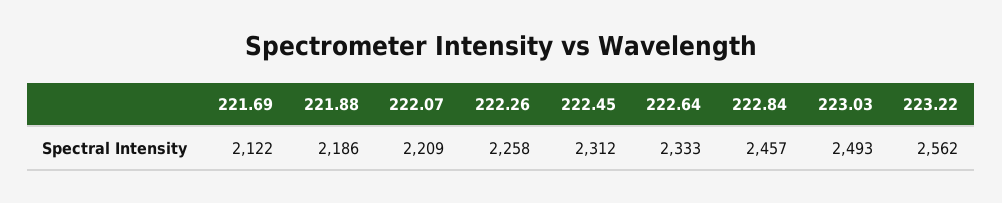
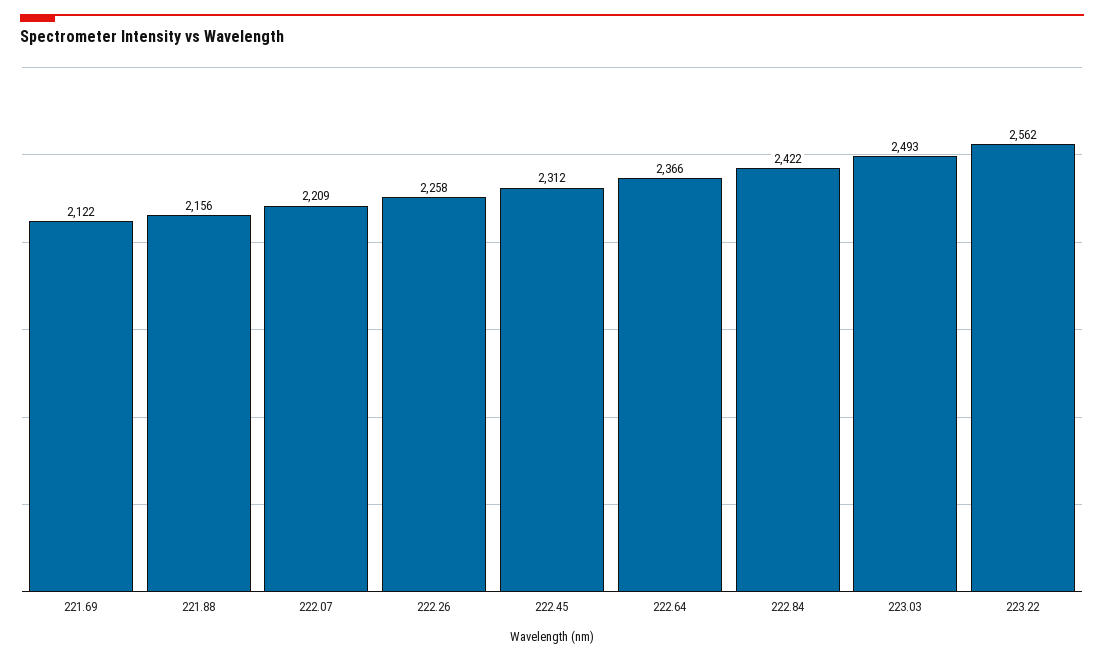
221.88: 2186 -> 2156
222.64: 2333 -> 2366
222.84: 2457 -> 2422

